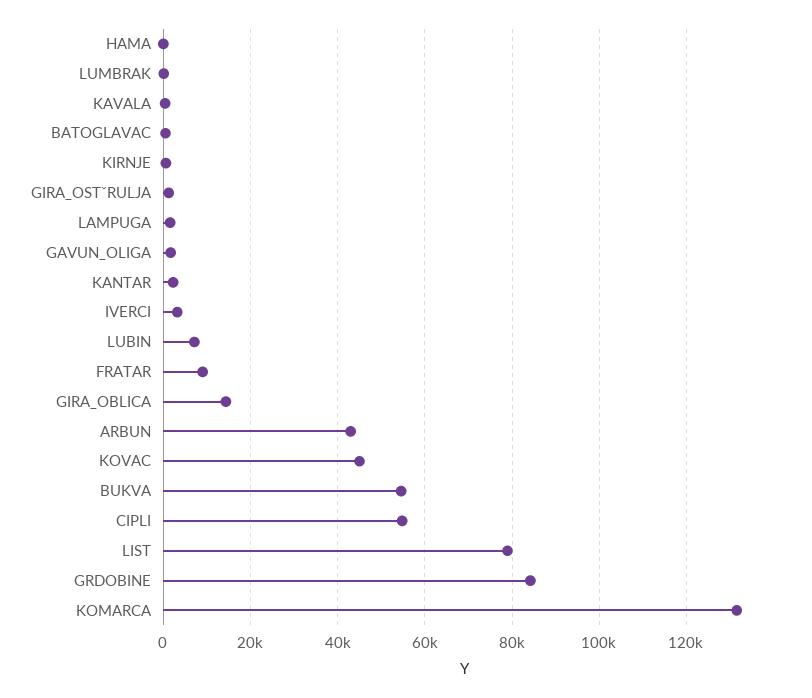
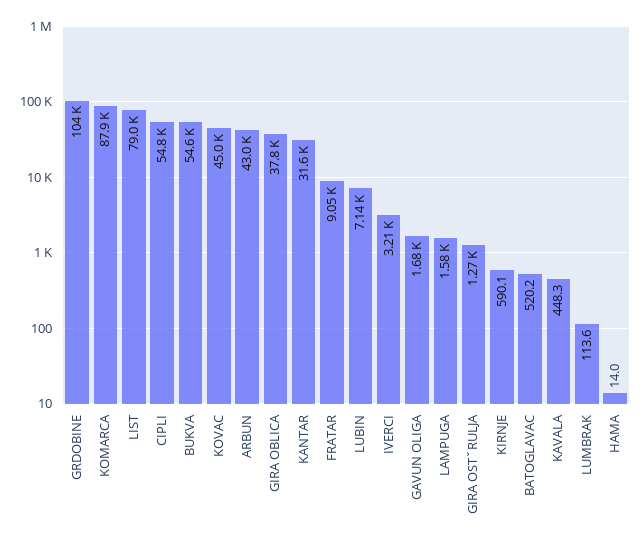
KANTAR: 2000 -> 31600
GIRA_OBLICA: 14000 -> 37800
GRDOBINE: 84000 -> 104000
KOMARCA: 132000 -> 87900

